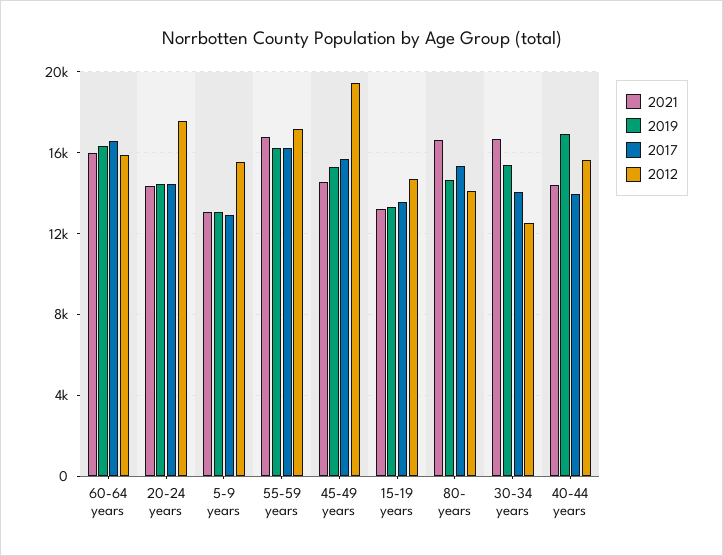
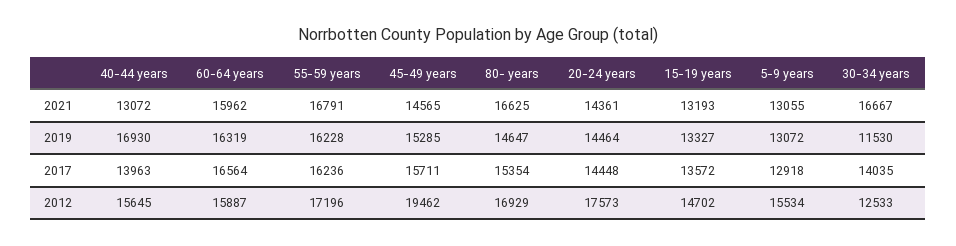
2012, 80- years: 14000 -> 16929
2019, 30-34 years: 15500 -> 11530
2021, 40-44 years: 14500 -> 13072

